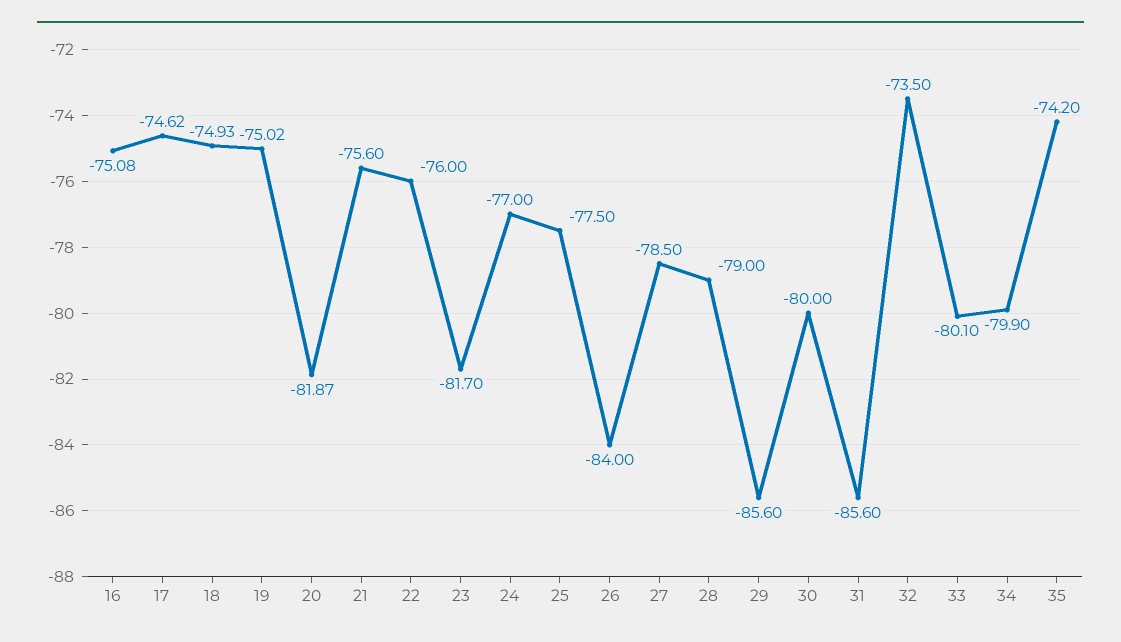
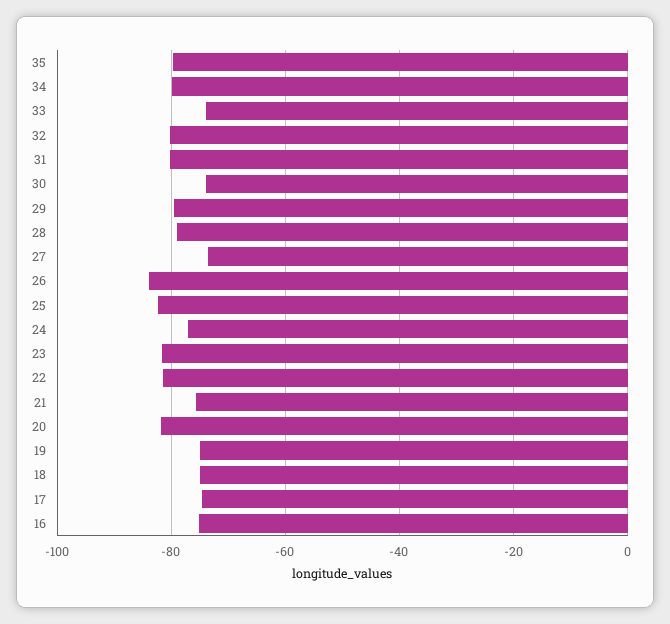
22: -76 -> -82
25: -77.5 -> -82
27: -78.5 -> -74
29: -85.6 -> -80
30: -80 -> -74
31: -85.6 -> -80
32: -73.5 -> -80
33: -80.1 -> -74
35: -74.2 -> -80

